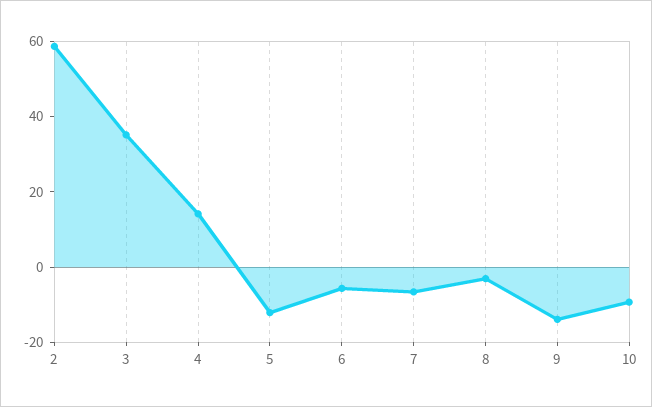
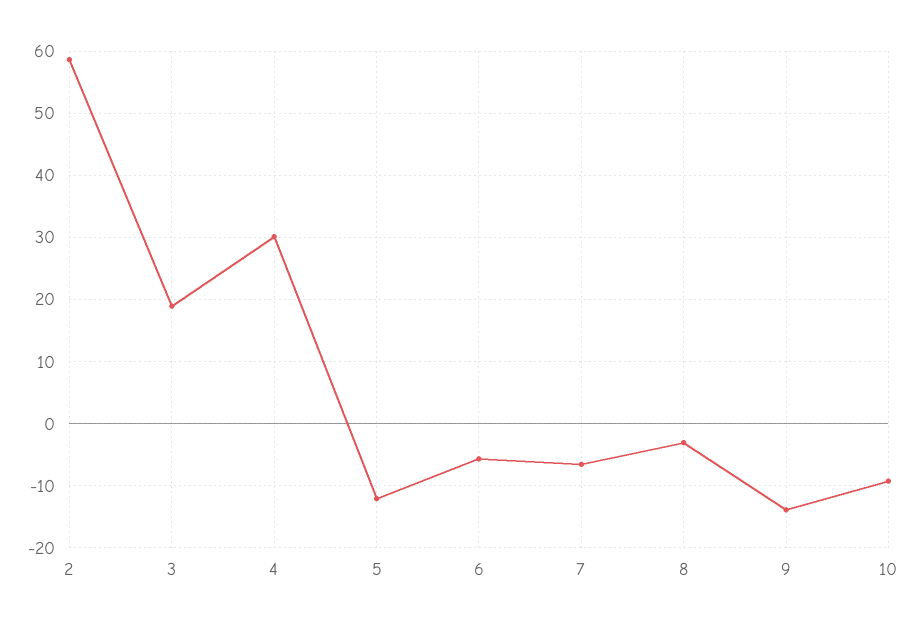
3: 35 -> 19
4: 15 -> 30

